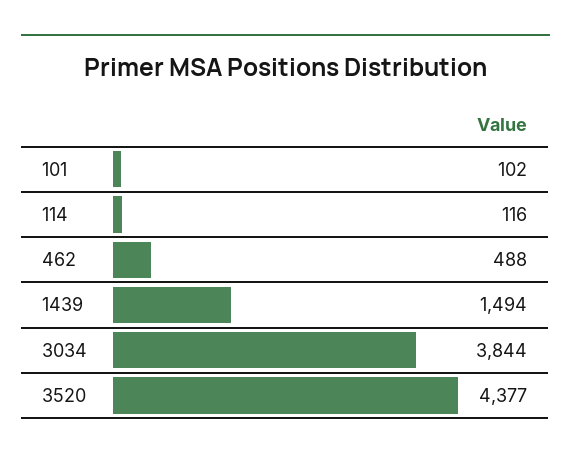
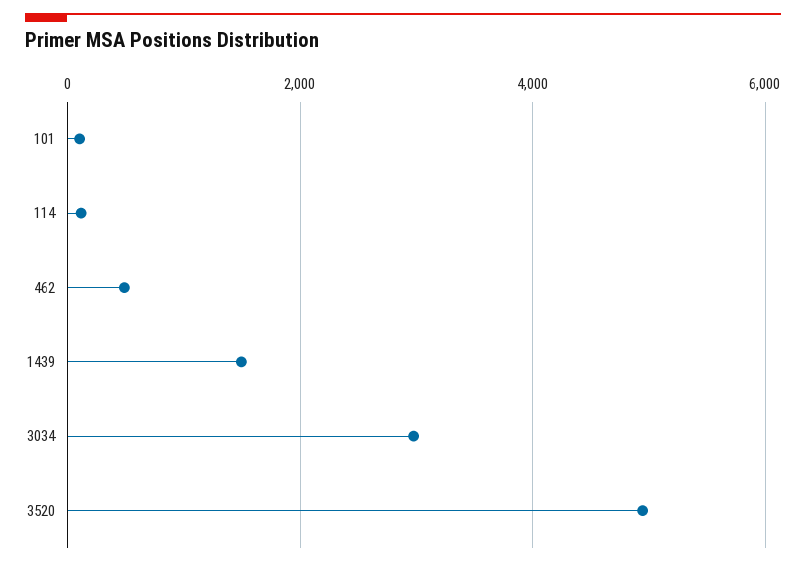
3034: 3844 -> 3000
3520: 4377 -> 5000

